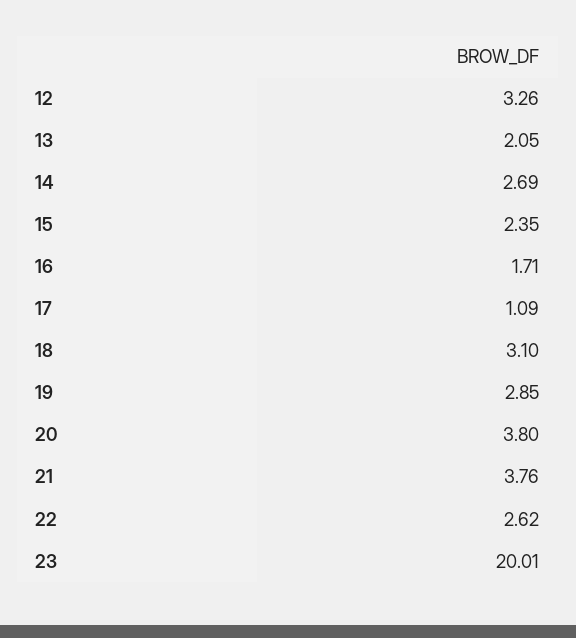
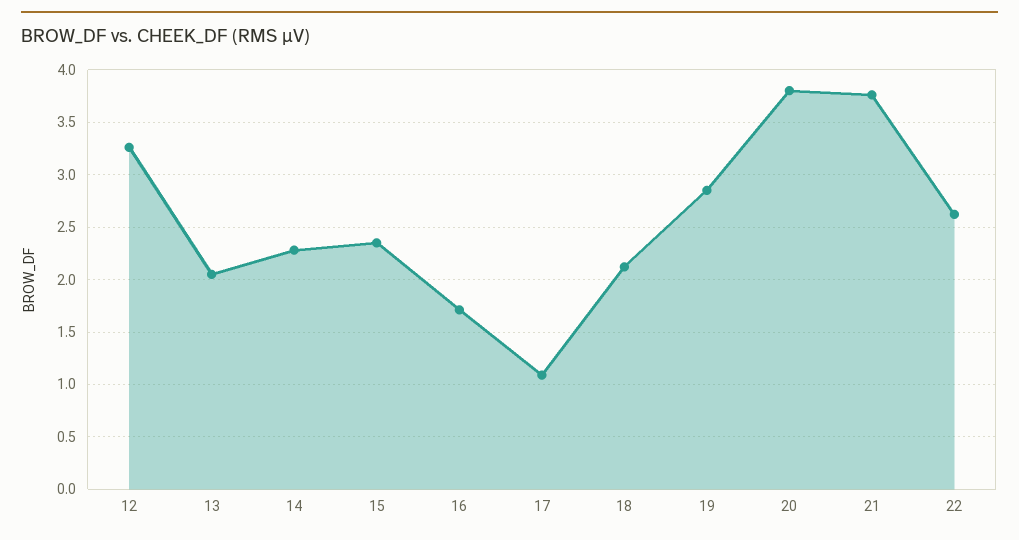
14: 2.69 -> 2.3
18: 3.1 -> 2.1
23: 20.01 -> none

